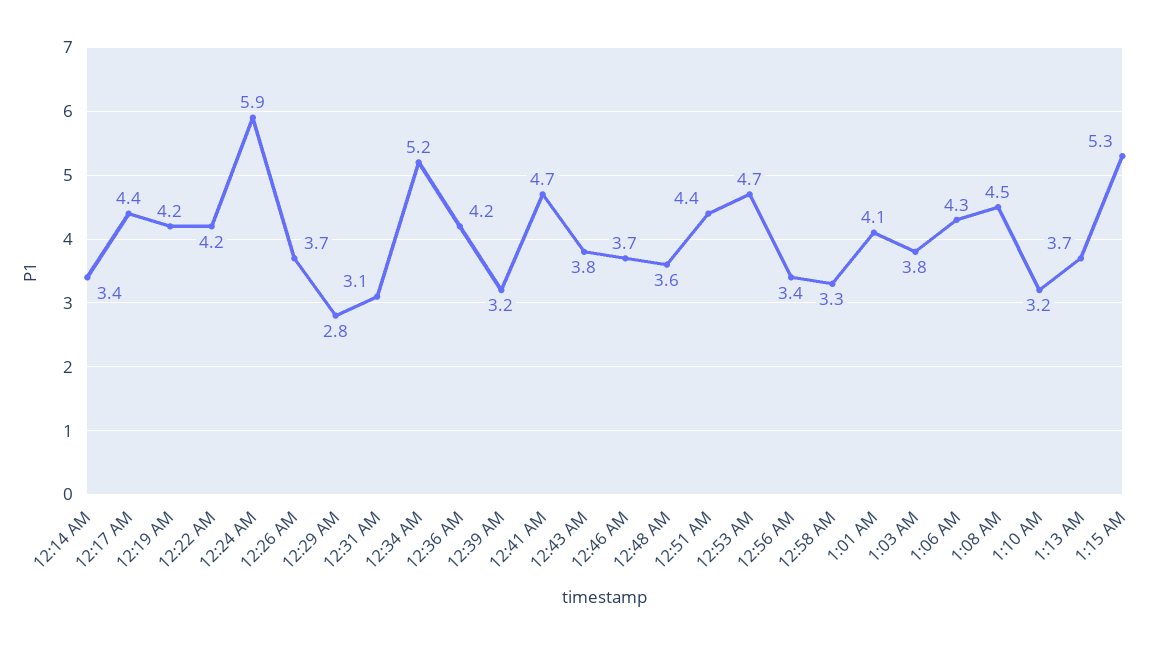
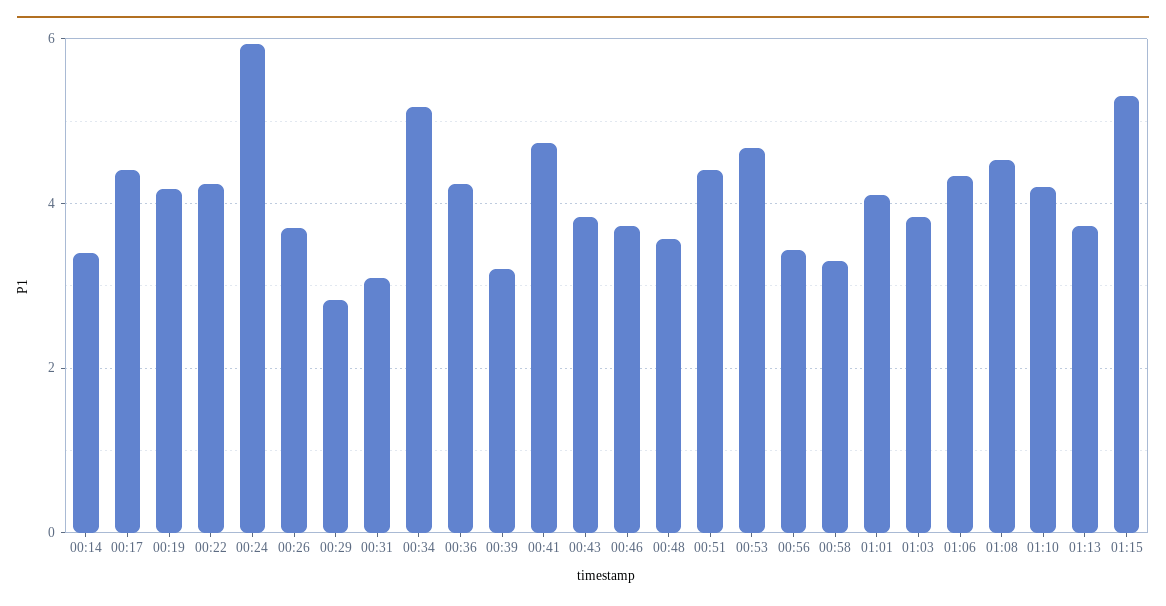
1:10 AM: 3.2 -> 4.2

